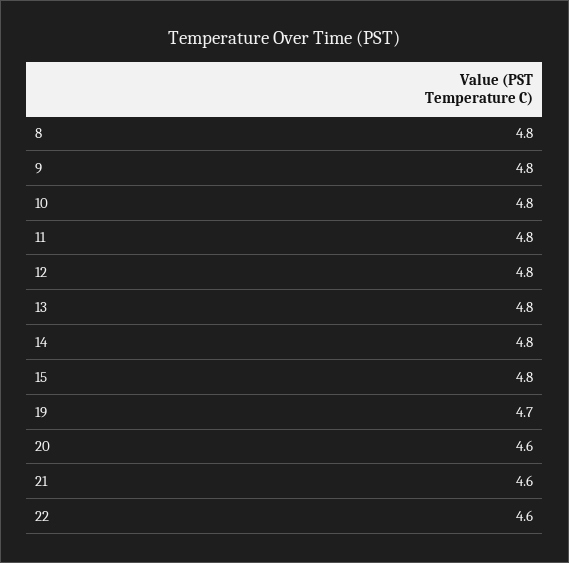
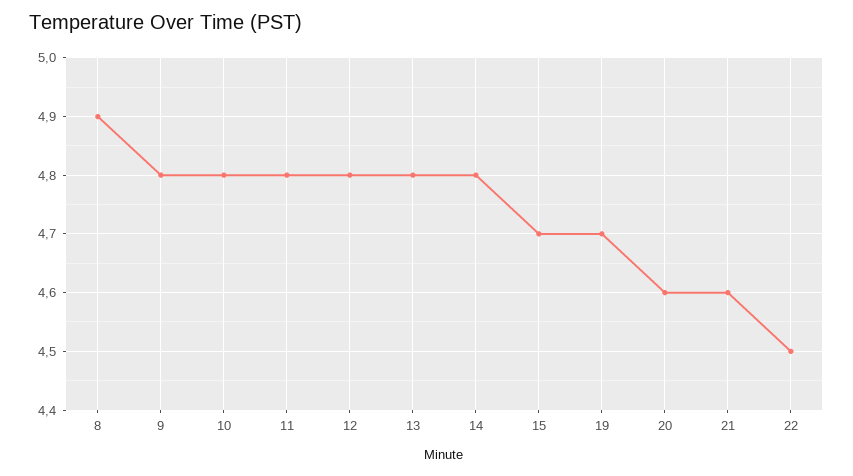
8: 4.8 -> 4.9
15: 4.8 -> 4.7
22: 4.6 -> 4.5

